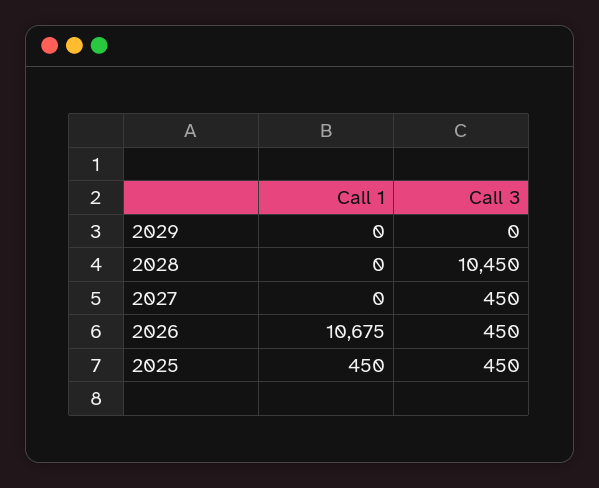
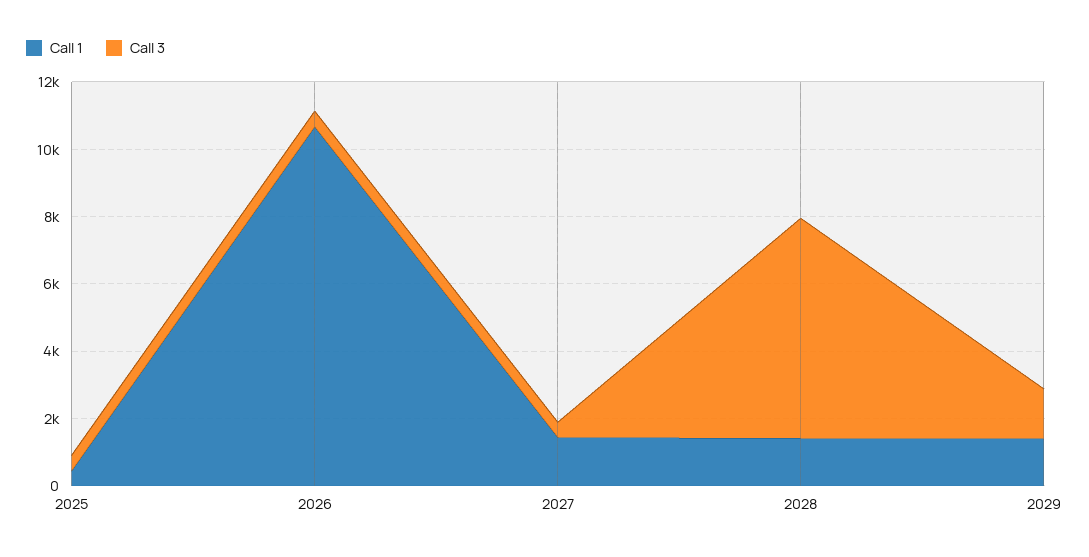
Call 1, 2029: 0 -> 1500
Call 3, 2029: 0 -> 1500
Call 1, 2028: 0 -> 1500
Call 3, 2028: 10450 -> 6500
Call 1, 2027: 0 -> 1500

